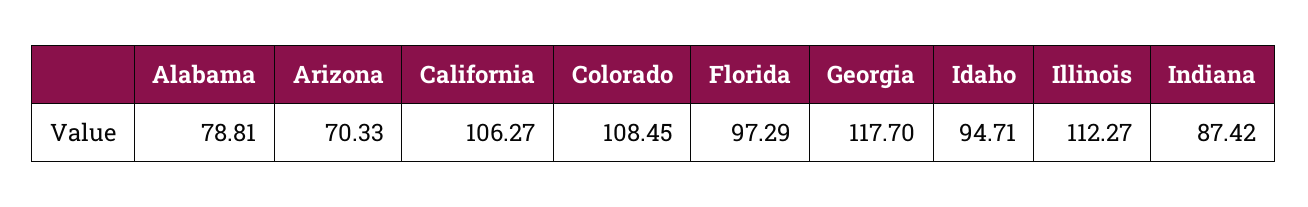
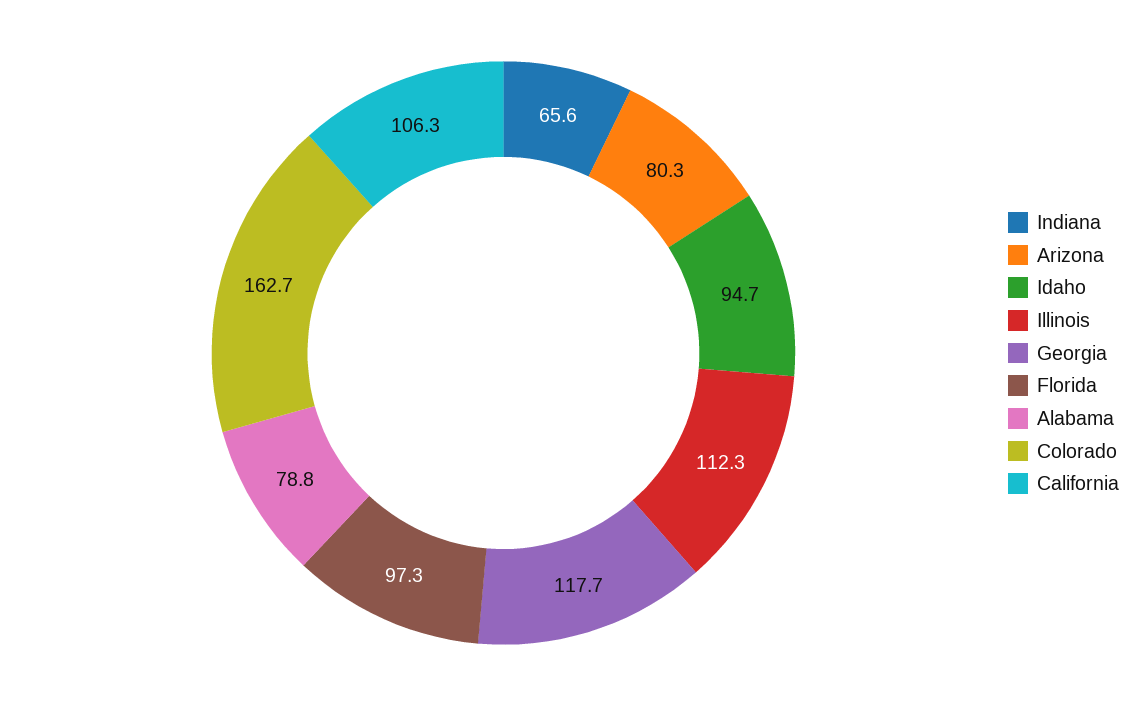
Arizona: 70.33 -> 80.3
Colorado: 108.45 -> 162.7
Indiana: 87.42 -> 65.6

